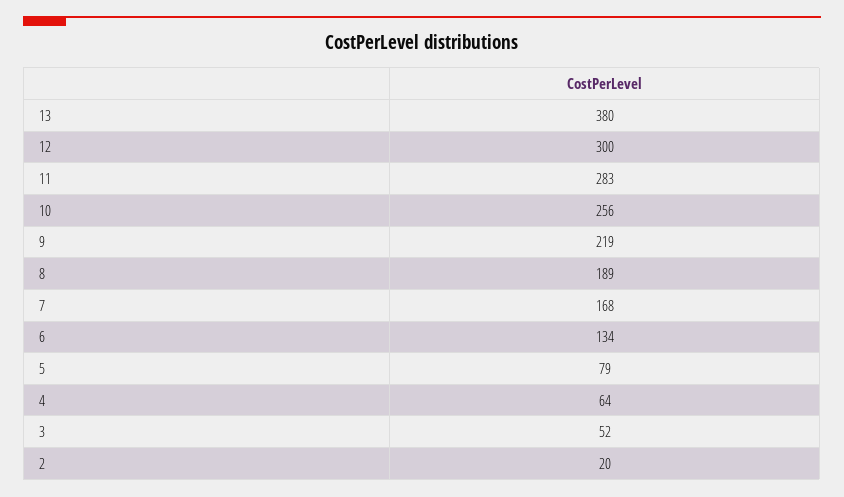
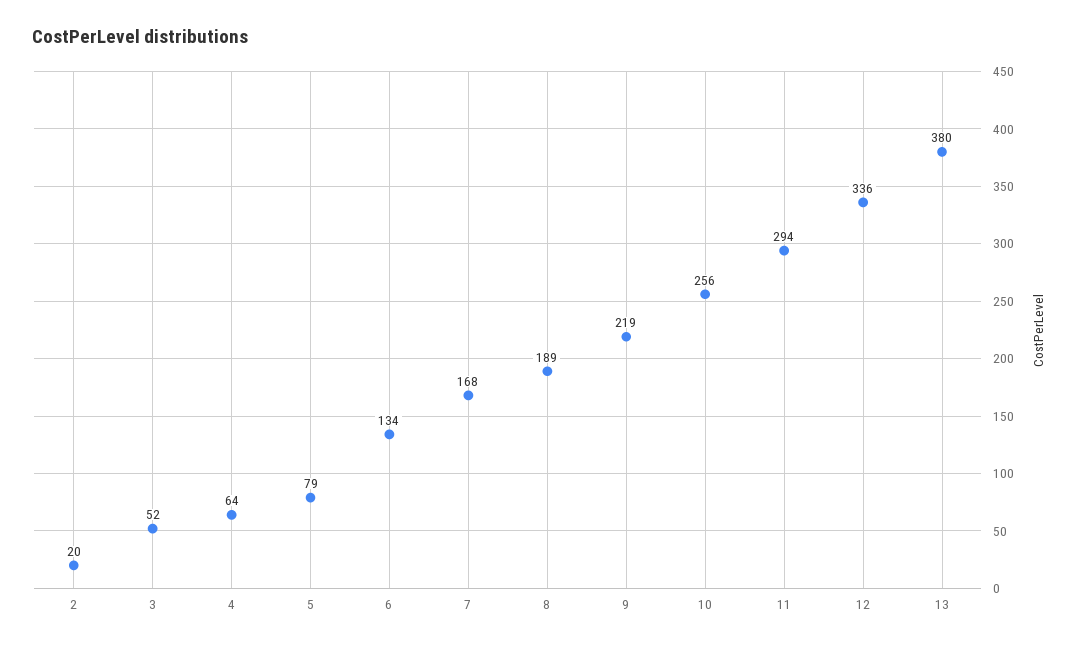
12: 300 -> 336
11: 283 -> 294

